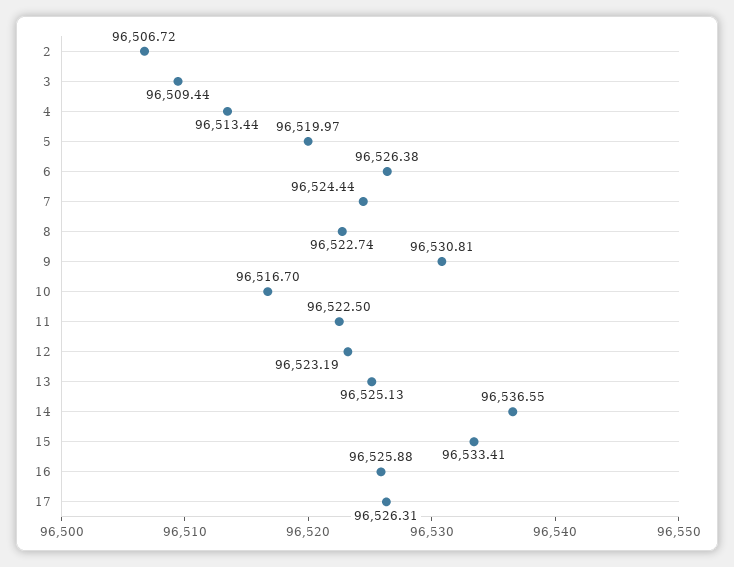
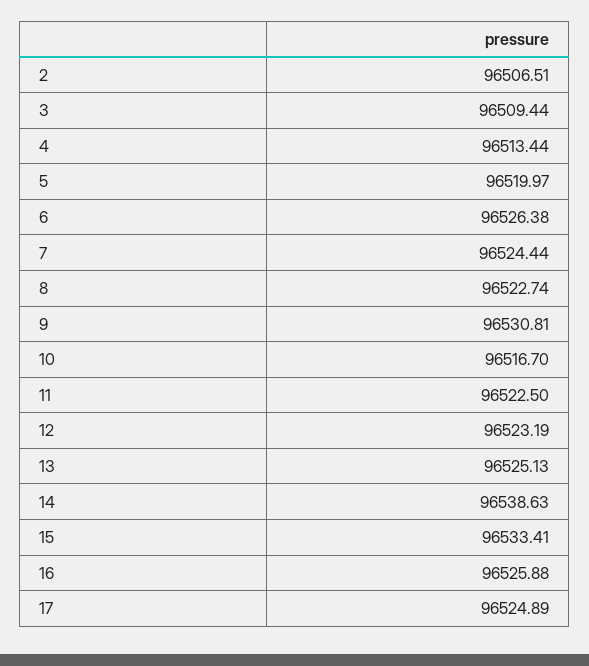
2: 96506.72 -> 96506.51
14: 96536.55 -> 96538.63
17: 96526.31 -> 96524.89

